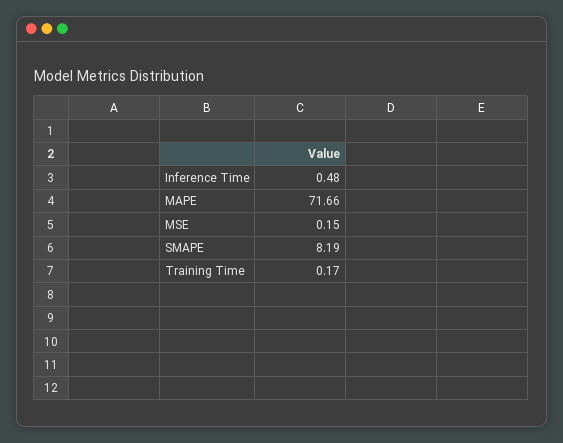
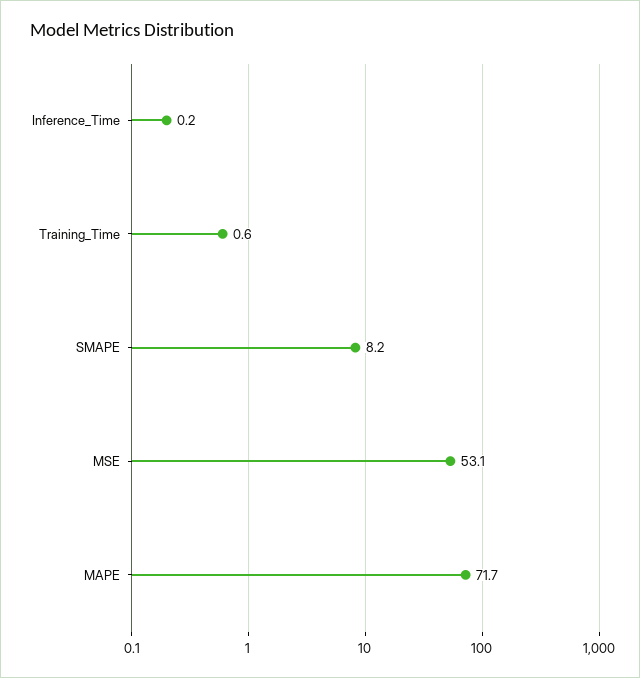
Inference Time: 0.48 -> 0.2
MSE: 0.15 -> 53.1
Training Time: 0.17 -> 0.6

